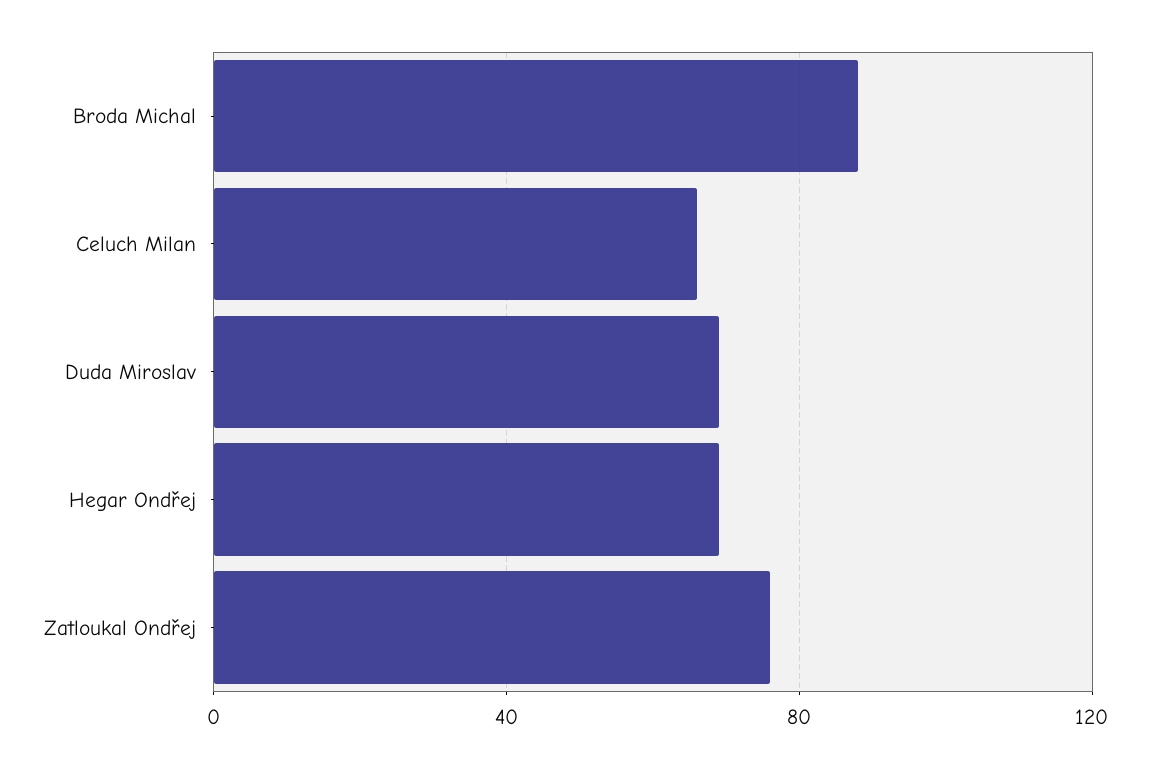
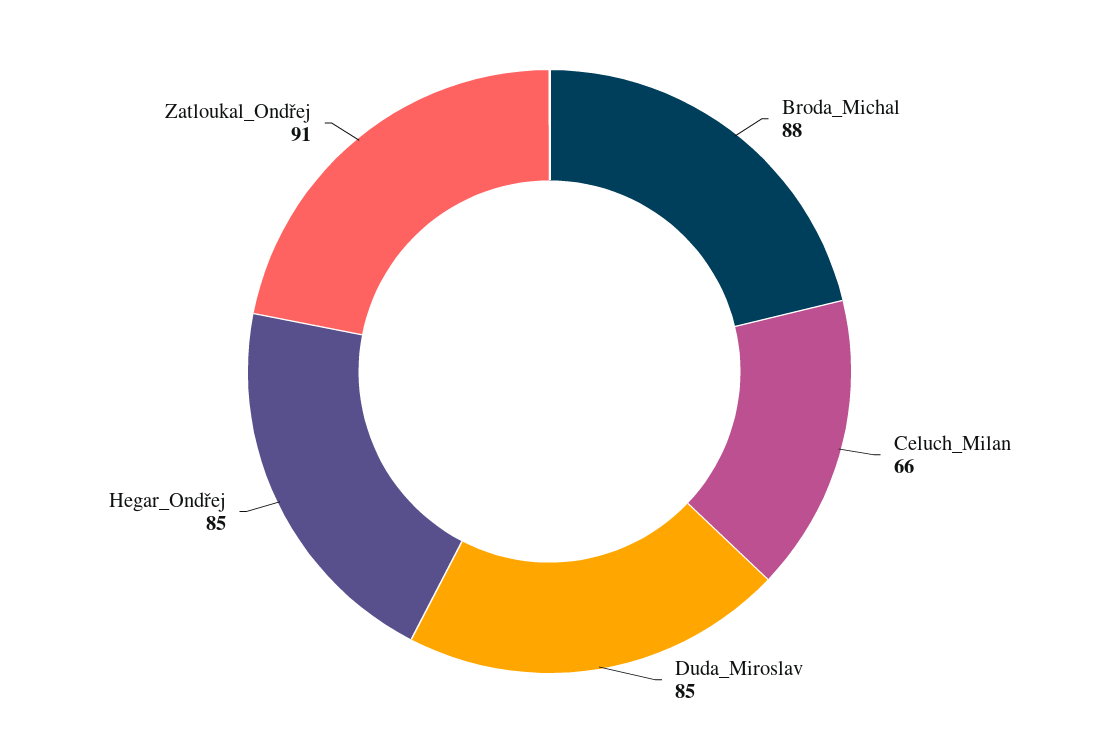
Duda Miroslav: 70 -> 85
Hegar Ondřej: 70 -> 85
Zatloukal Ondřej: 75 -> 91

